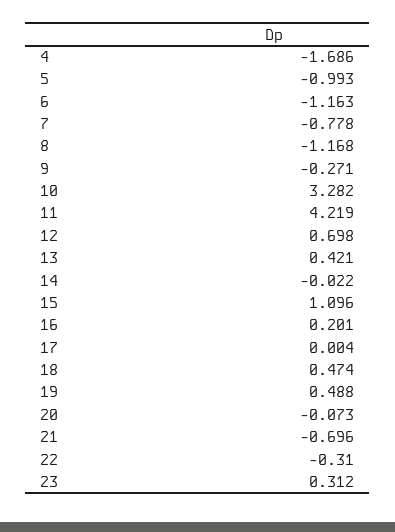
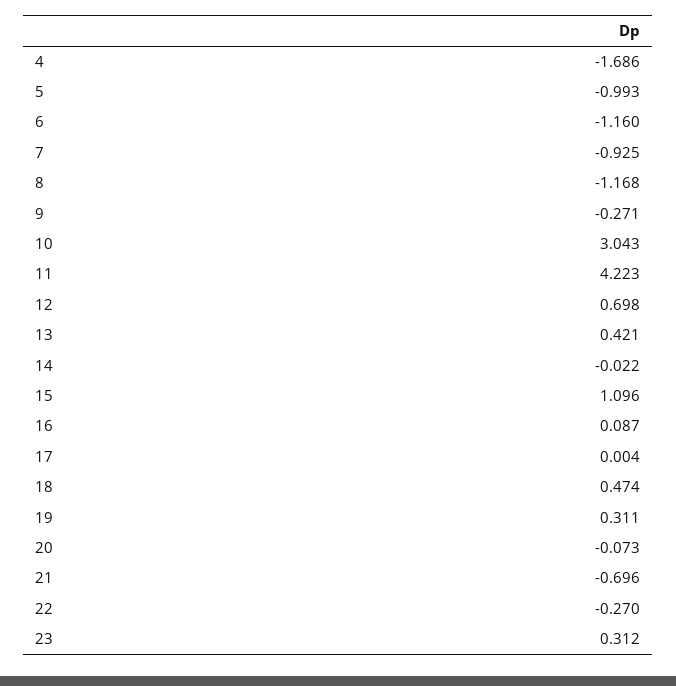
6: -1.163 -> -1.16
7: -0.778 -> -0.925
10: 3.282 -> 3.043
11: 4.219 -> 4.223
16: 0.201 -> 0.087
19: 0.488 -> 0.311
22: -0.31 -> -0.27

